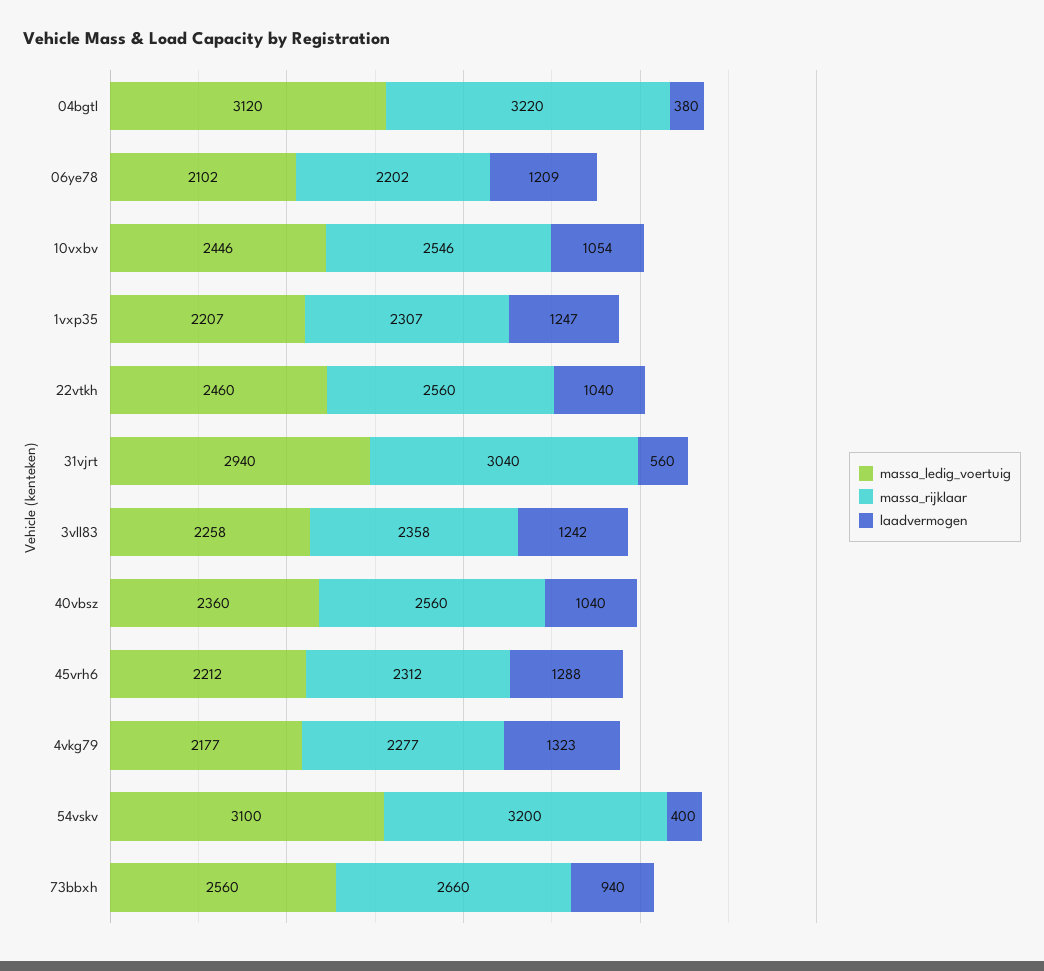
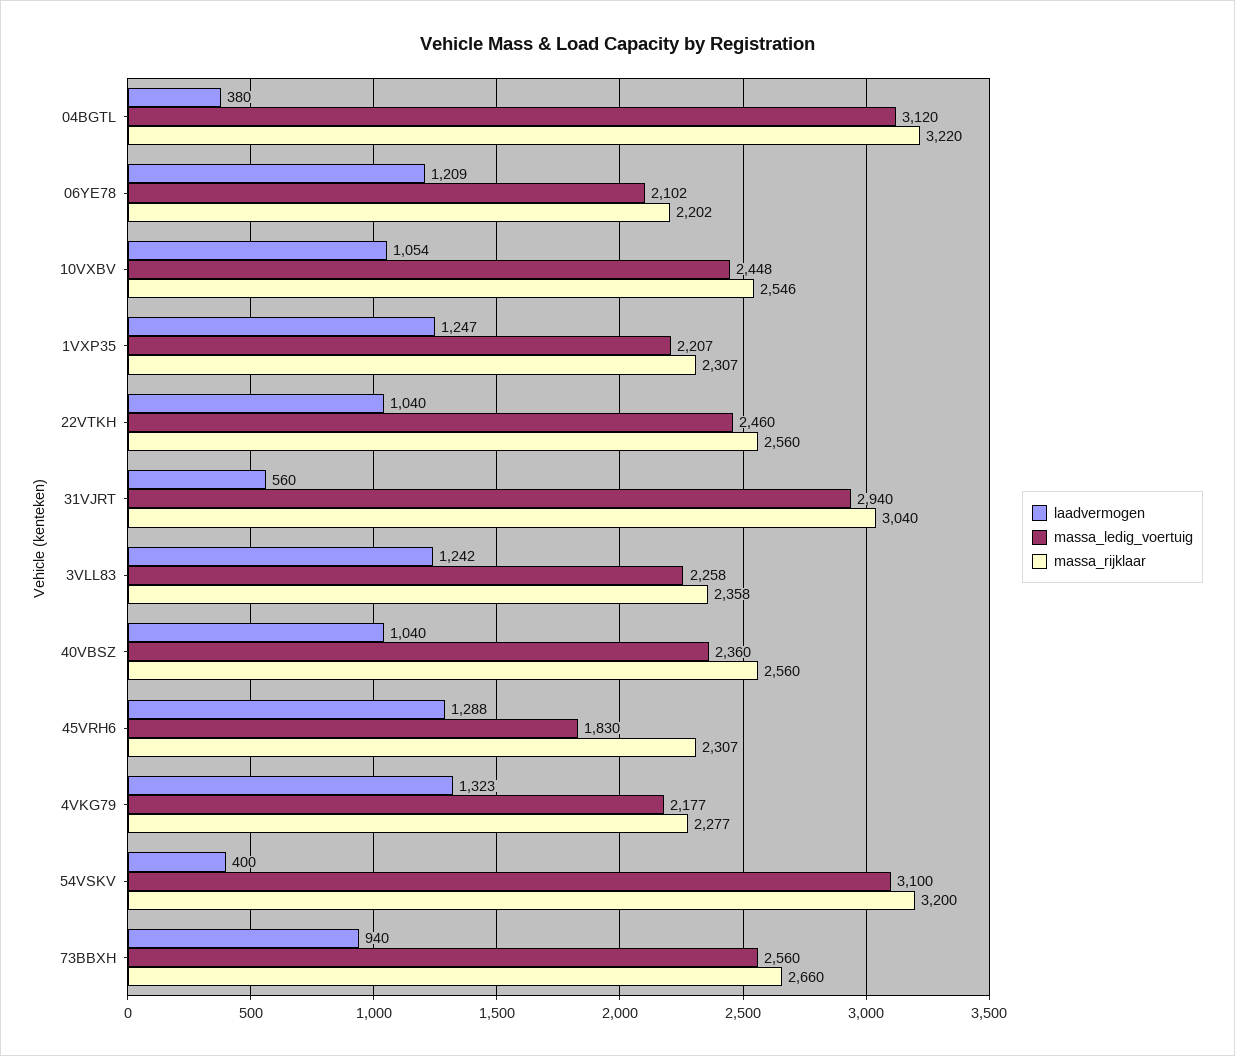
massa_ledig_voertuig, 10vxbv: 2446 -> 2448
massa_ledig_voertuig, 45vrh6: 2212 -> 1830
massa_rijklaar, 45vrh6: 2312 -> 2307

